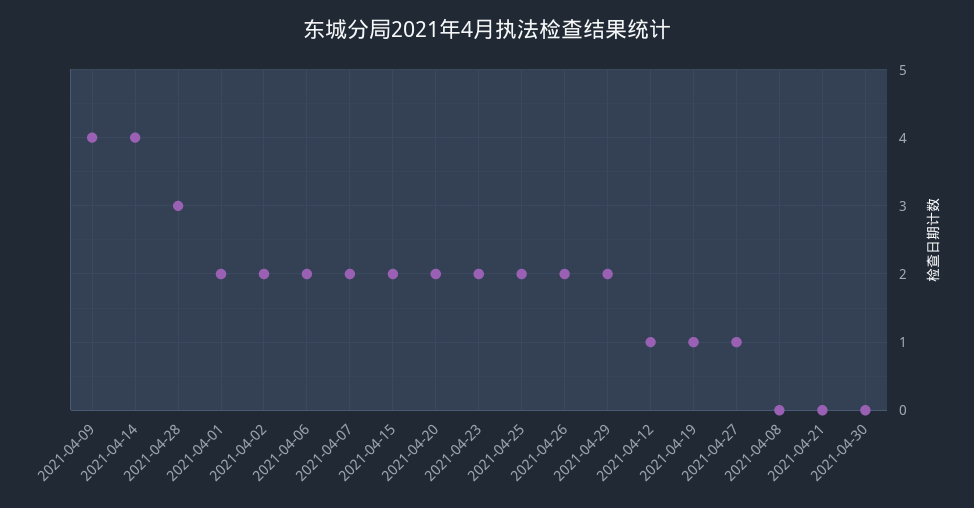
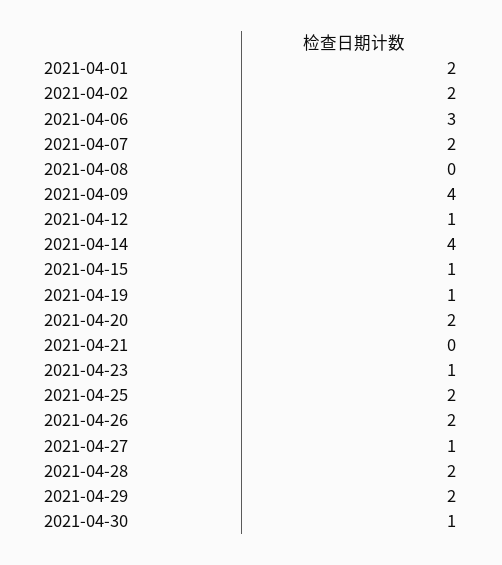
2021-04-28: 3 -> 2
2021-04-06: 2 -> 3
2021-04-15: 2 -> 1
2021-04-23: 2 -> 1
2021-04-30: 0 -> 1

